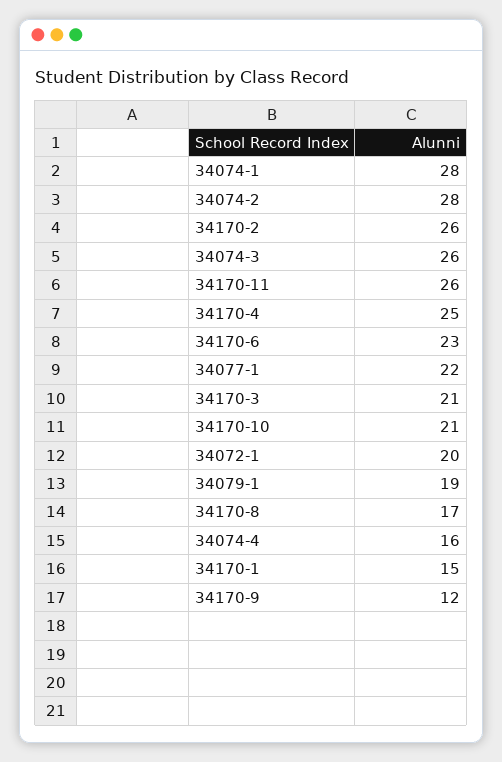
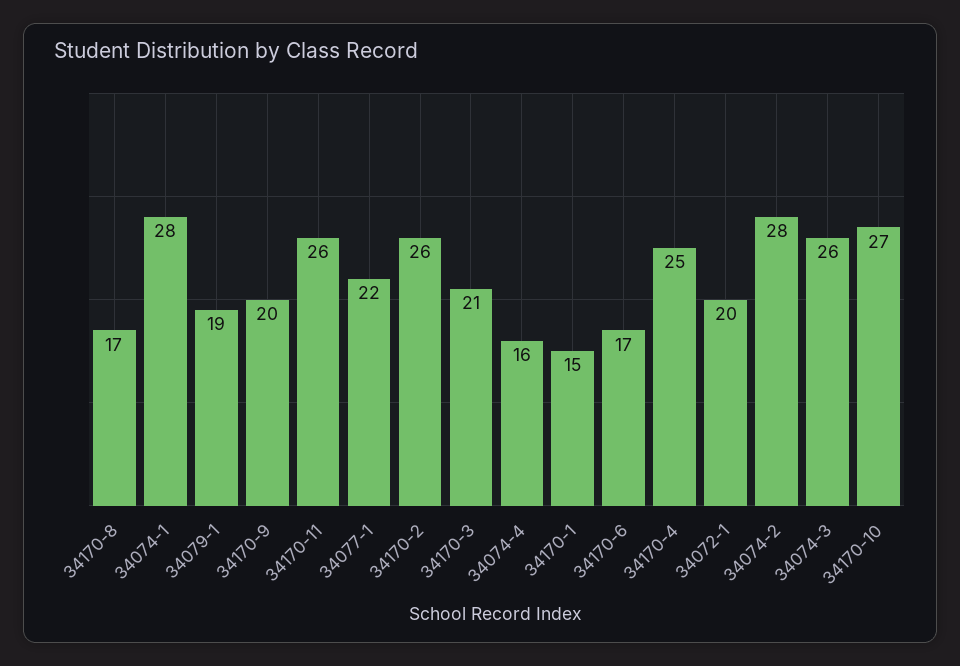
34170-6: 23 -> 17
34170-10: 21 -> 27
34170-9: 12 -> 20

